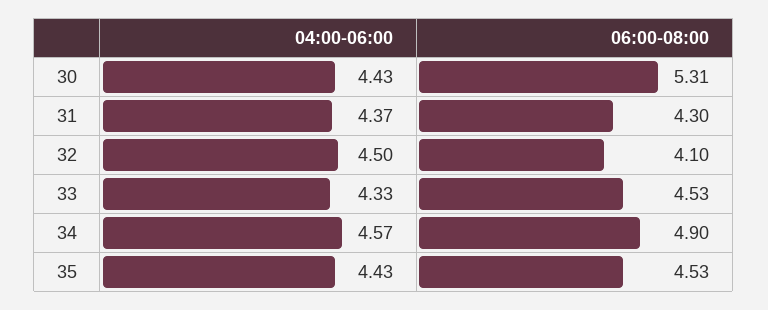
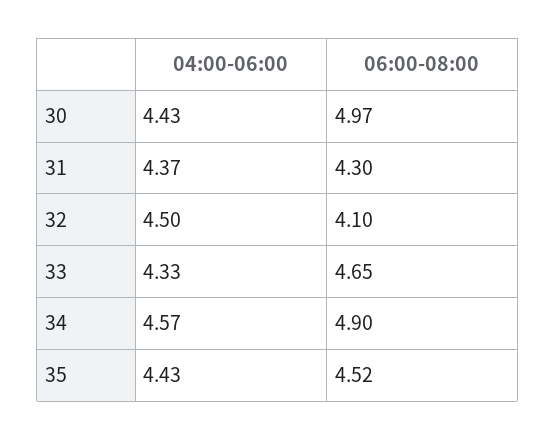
06:00-08:00, 30: 5.31 -> 4.97
06:00-08:00, 33: 4.53 -> 4.65
06:00-08:00, 35: 4.53 -> 4.52

